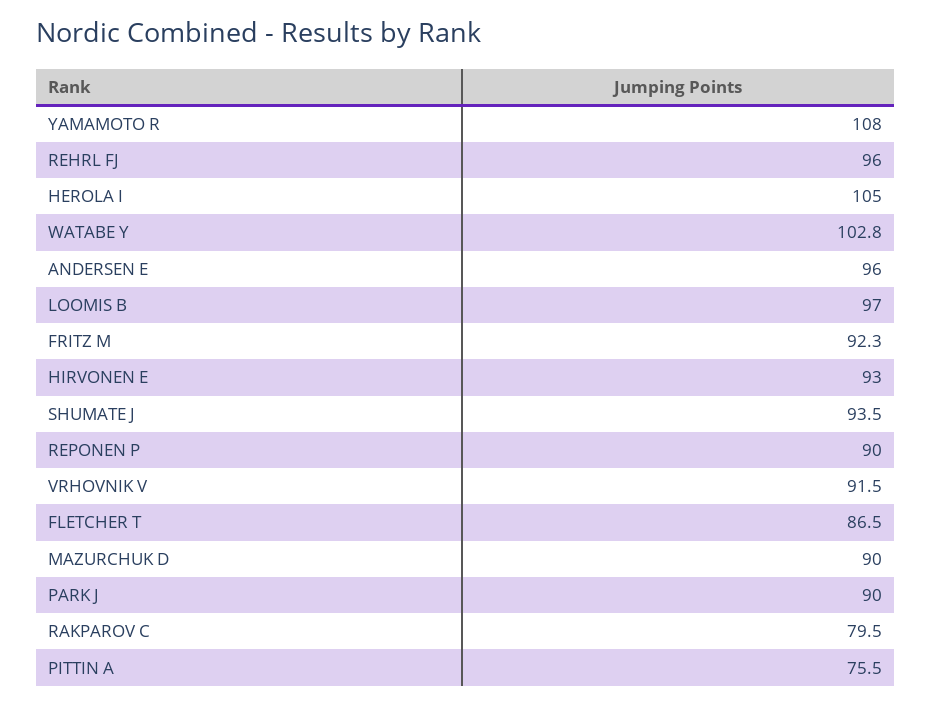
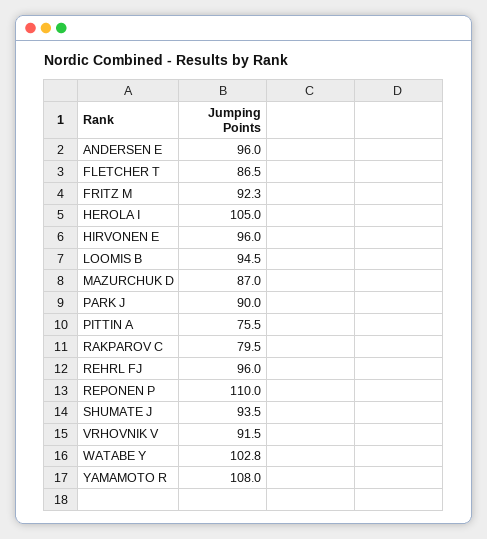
LOOMIS B: 97 -> 94.5
HIRVONEN E: 93 -> 96
REPONEN P: 90 -> 110
MAZURCHUK D: 90 -> 87

